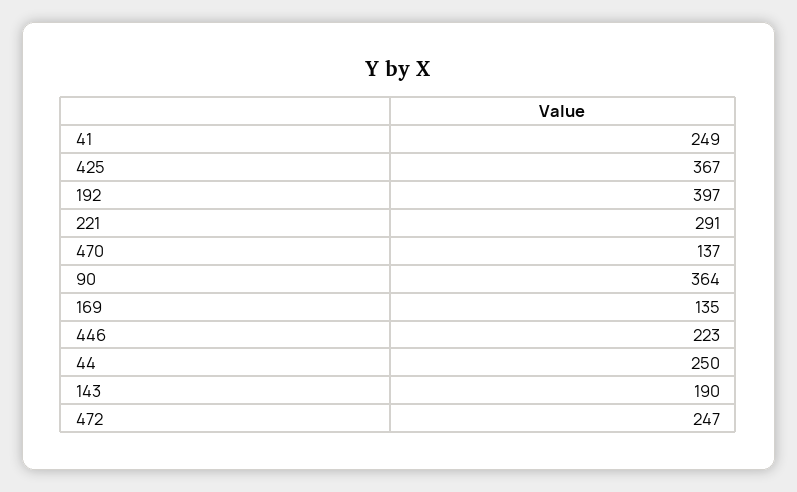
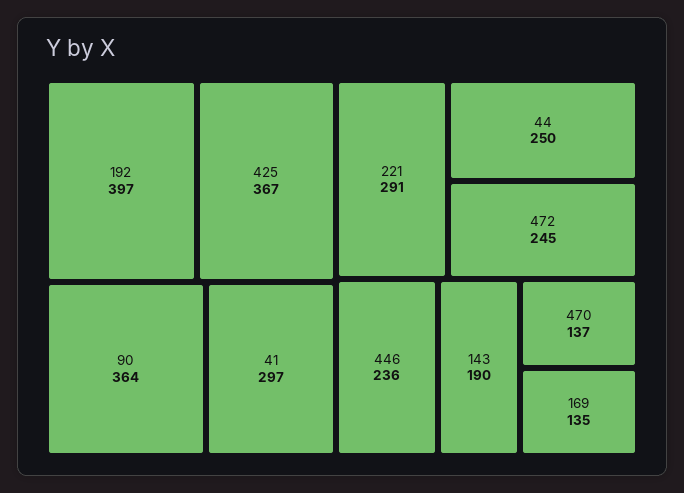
41: 249 -> 297
446: 223 -> 236
472: 247 -> 245

